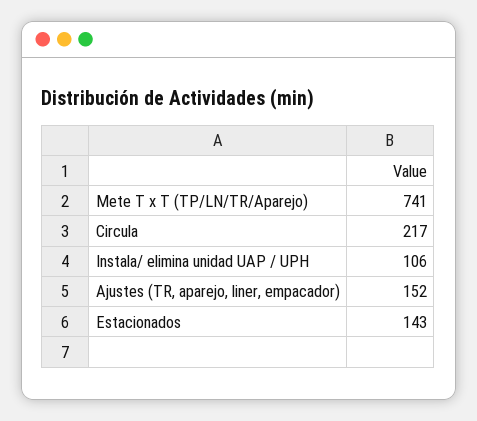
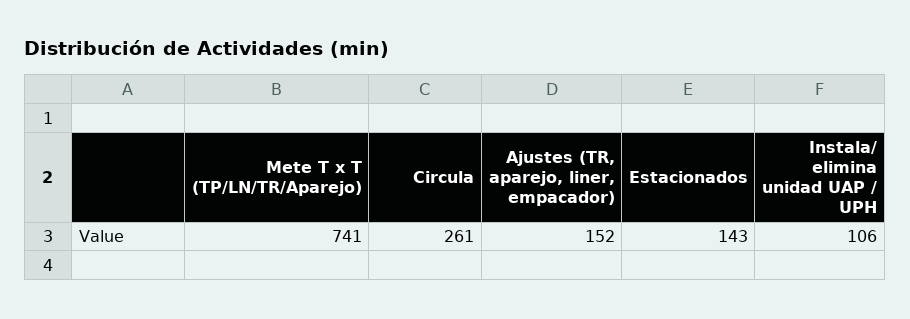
Circula: 217 -> 261

